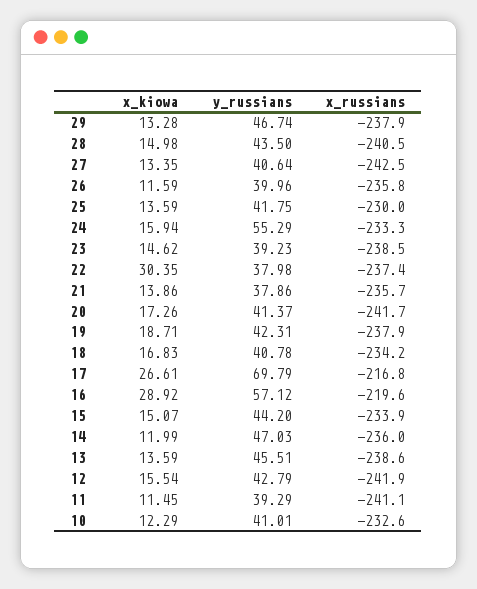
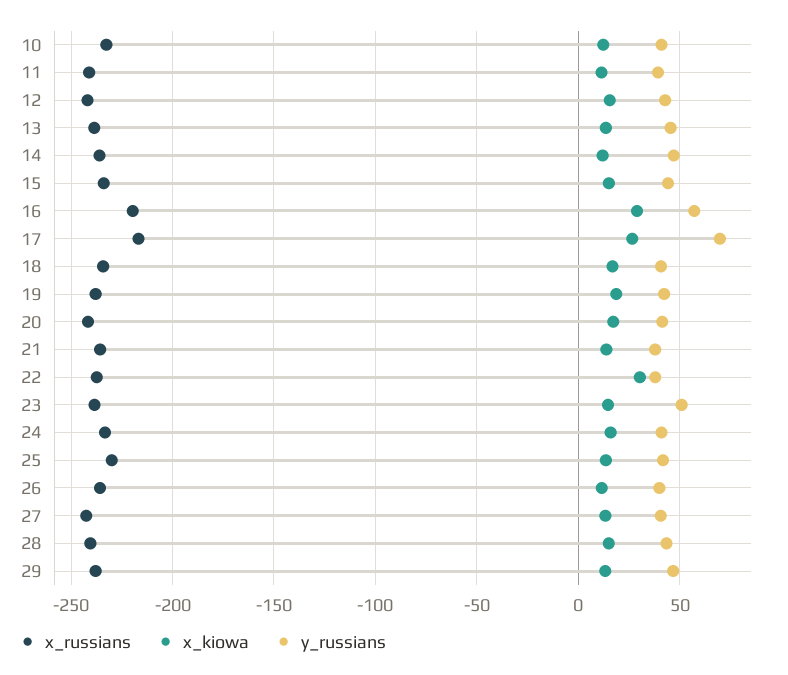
y_russians, 24: 55.29 -> 40
y_russians, 23: 39.23 -> 50

